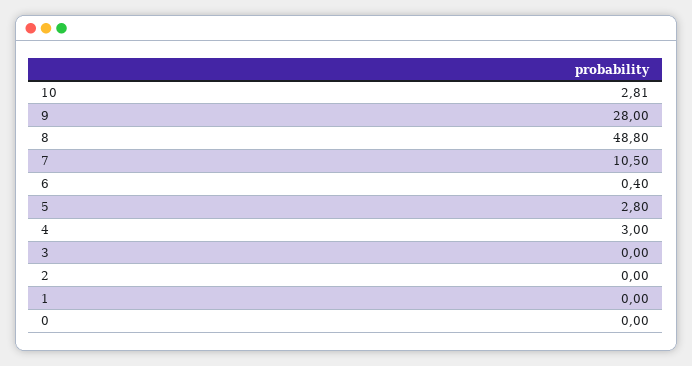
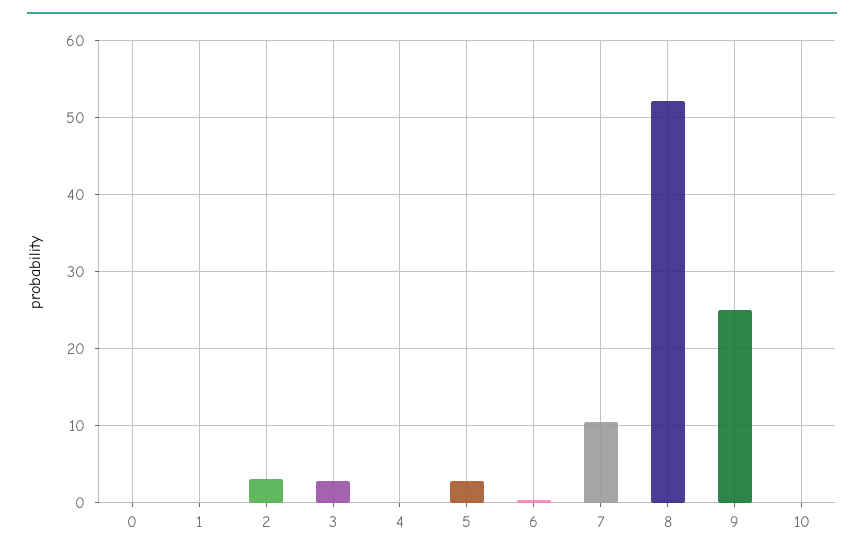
10: 2.81 -> 0
9: 28 -> 25
8: 48.8 -> 52
4: 3 -> 0
3: 0 -> 3
2: 0 -> 3

